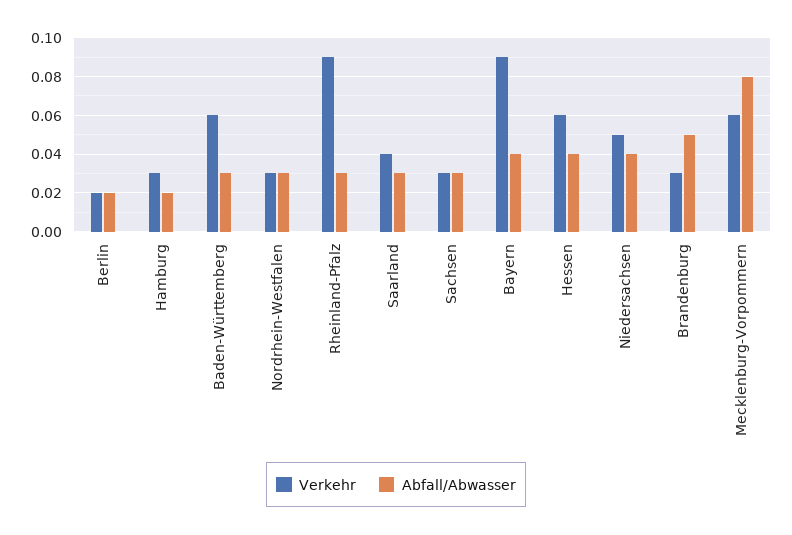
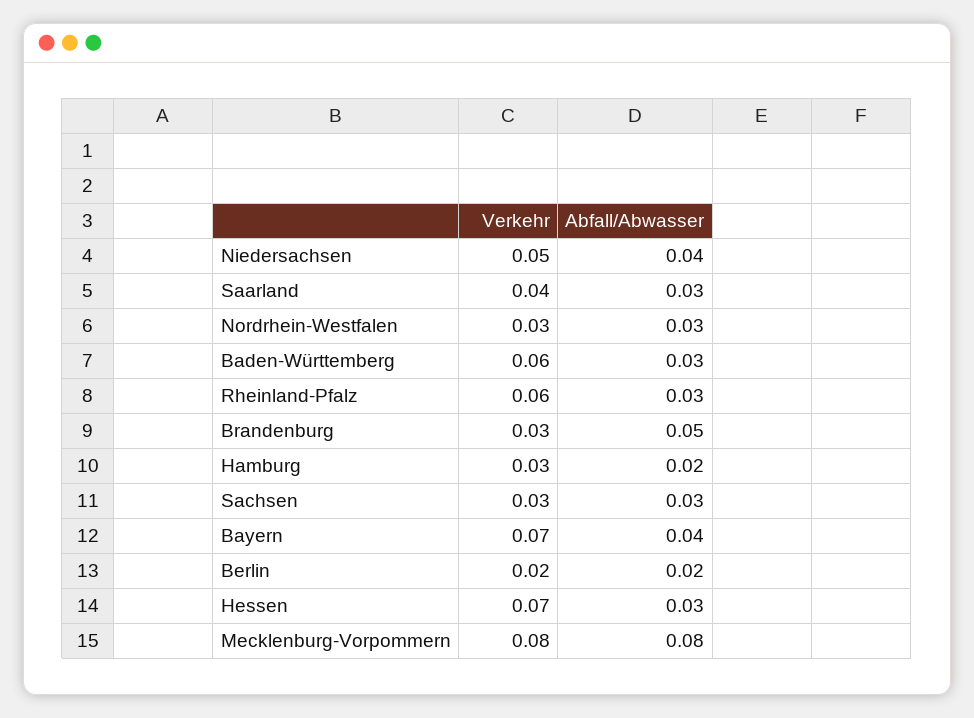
Verkehr, Rheinland-Pfalz: 0.09 -> 0.06
Verkehr, Bayern: 0.09 -> 0.07
Verkehr, Hessen: 0.06 -> 0.07
Abfall/Abwasser, Hessen: 0.04 -> 0.03
Verkehr, Mecklenburg-Vorpommern: 0.06 -> 0.08

